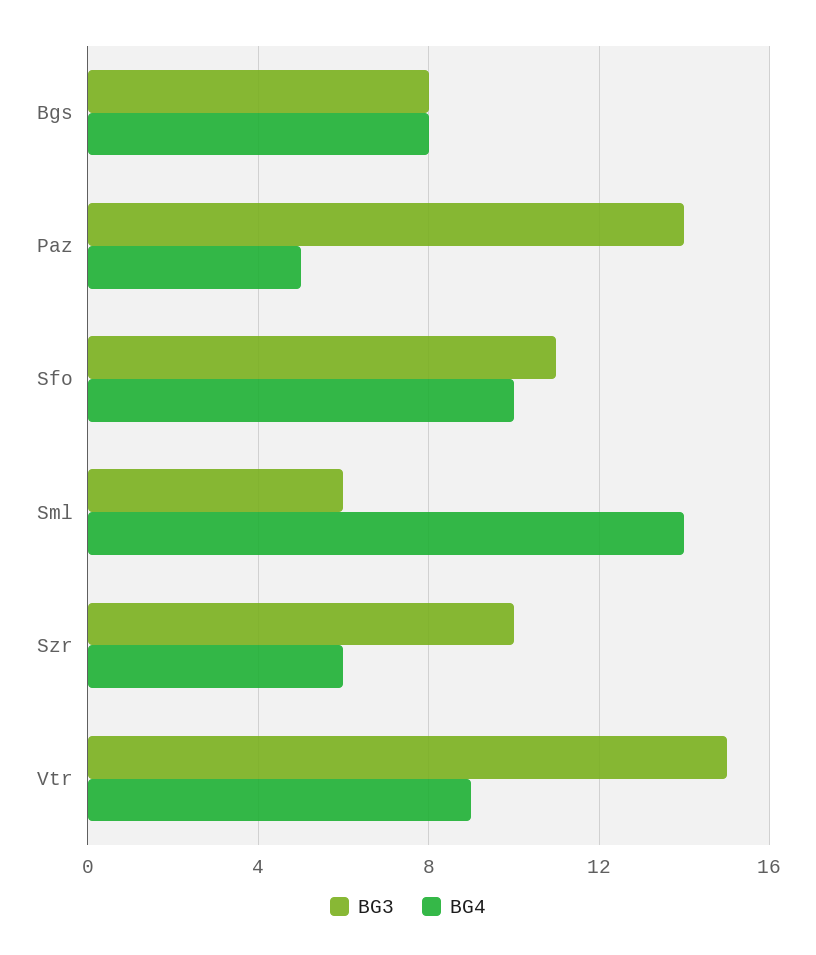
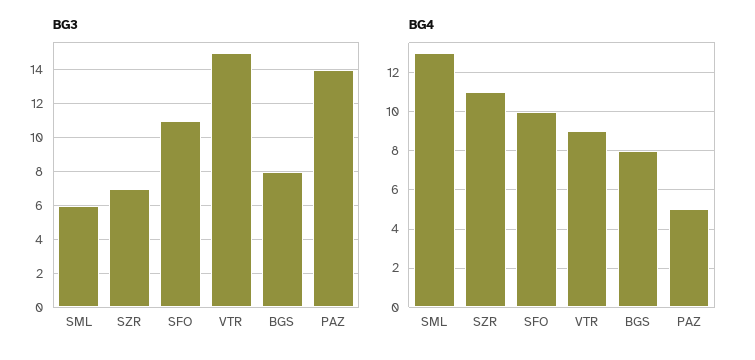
BG4, Sml: 14 -> 13
BG3, Szr: 10 -> 7
BG4, Szr: 6 -> 11

